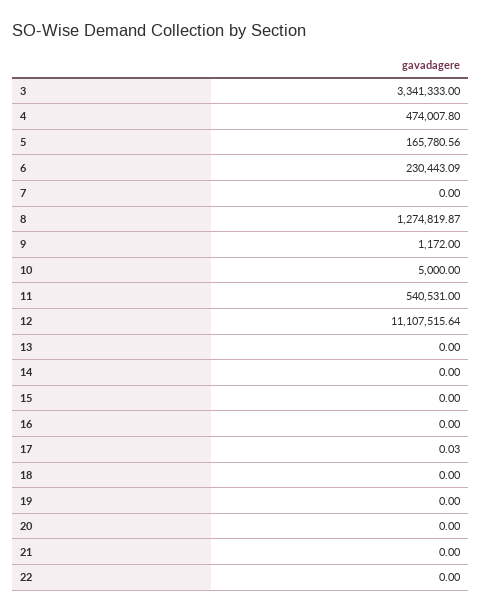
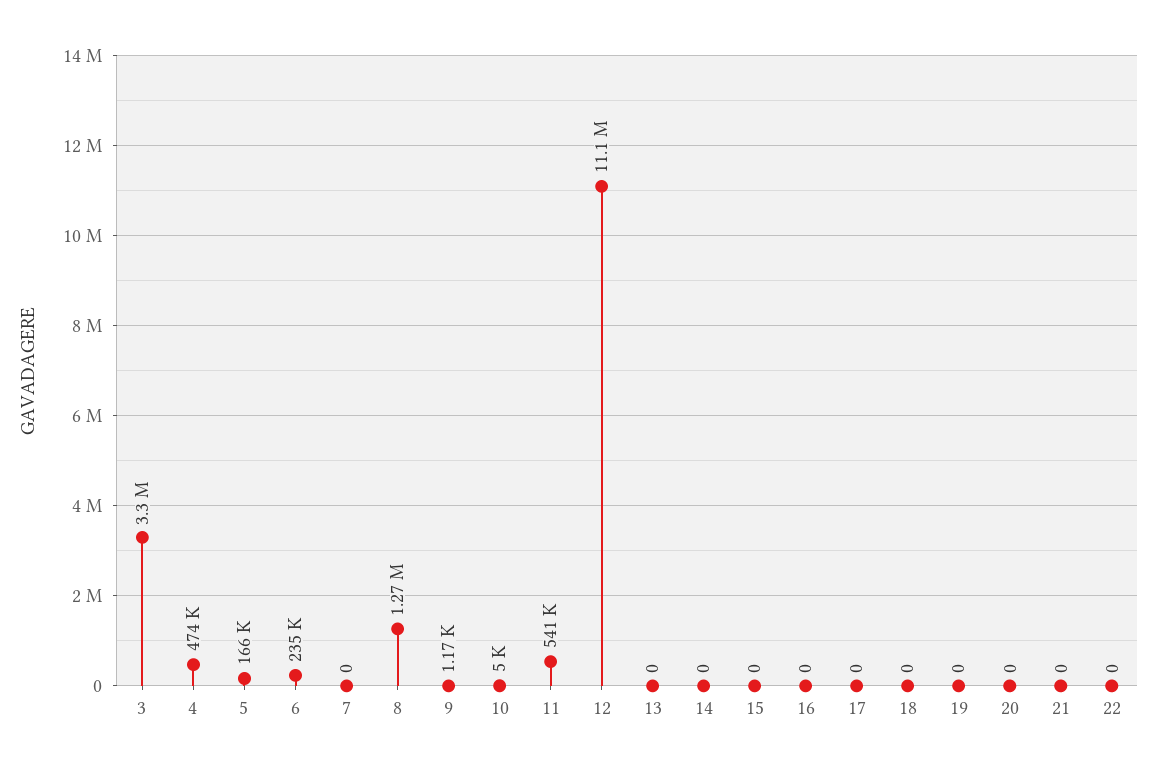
3: 3341333 -> 3300000
6: 230443.09 -> 235000
17: 0.03 -> 0

